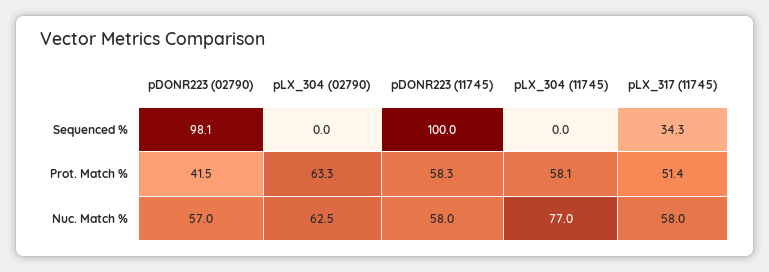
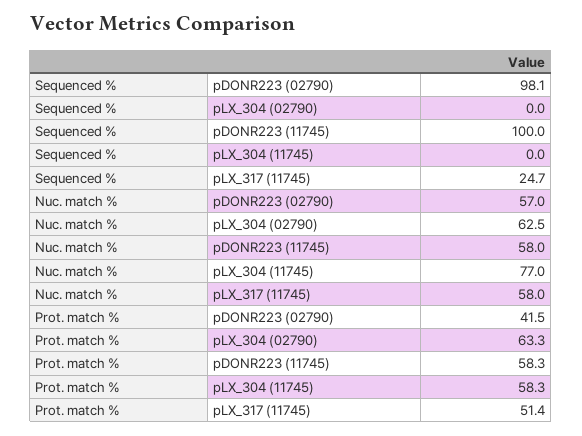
pLX_317 (11745), Sequenced %: 34.3 -> 24.7
pLX_304 (11745), Prot. Match %: 58.1 -> 58.3

